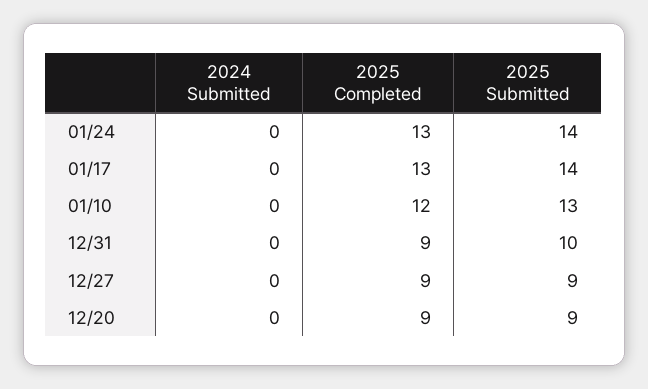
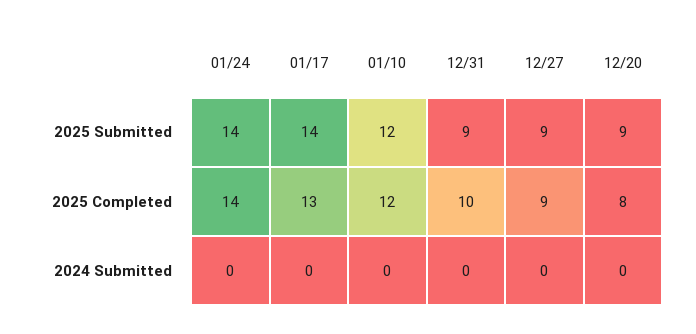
2025 Completed, 01/24: 13 -> 14
2025 Submitted, 01/10: 13 -> 12
2025 Completed, 12/31: 9 -> 10
2025 Submitted, 12/31: 10 -> 9
2025 Completed, 12/20: 9 -> 8

